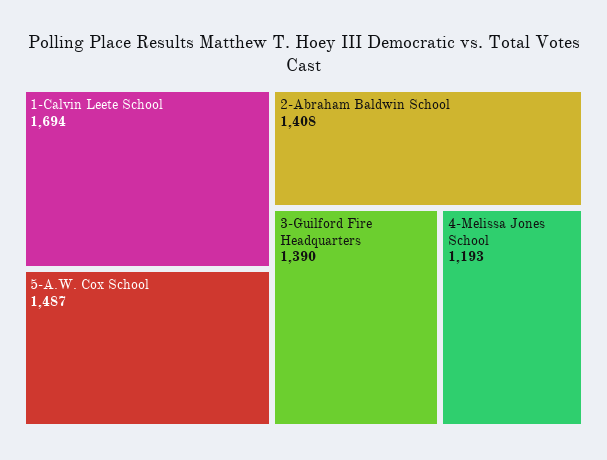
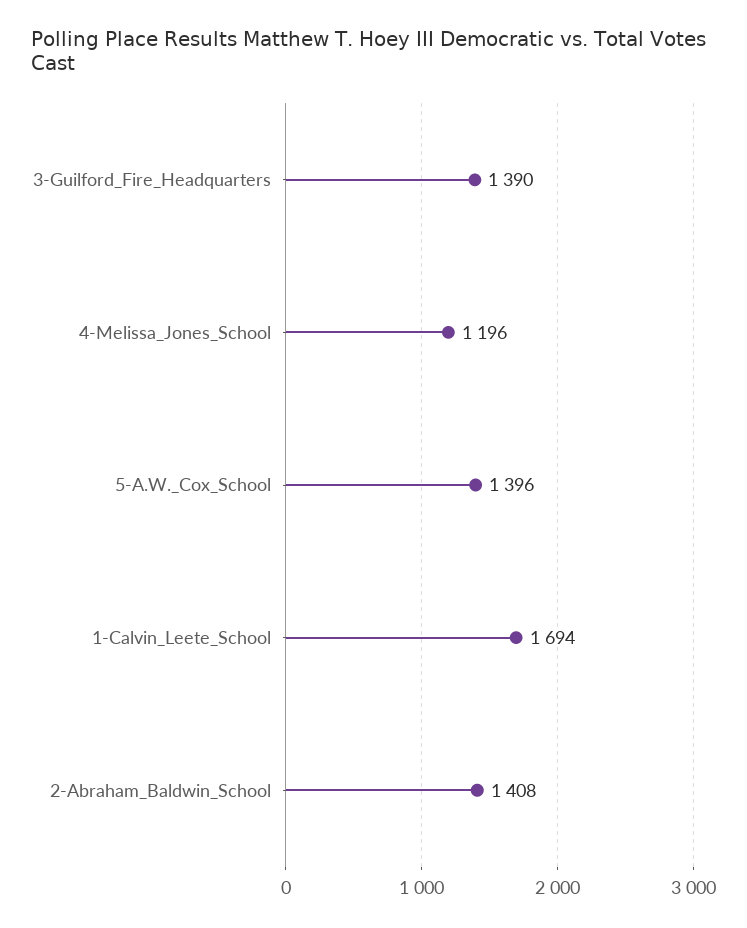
5-A.W. Cox School: 1487 -> 1396
4-Melissa Jones School: 1193 -> 1196

